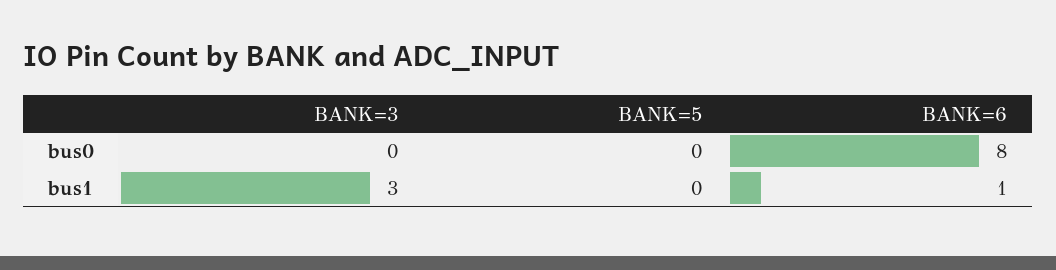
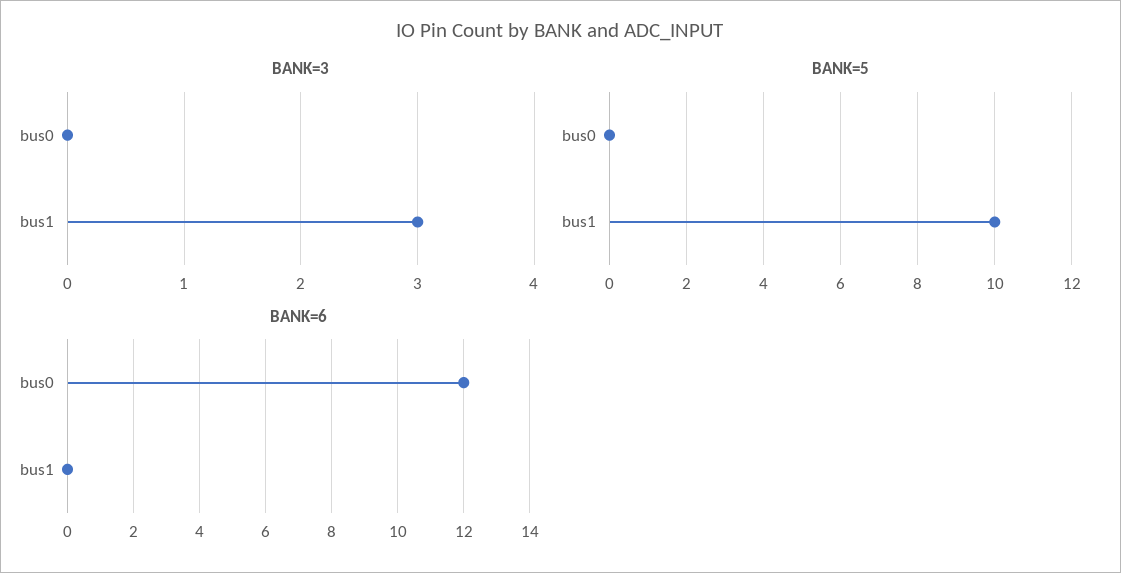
BANK=6, bus0: 8 -> 12
BANK=5, bus1: 0 -> 10
BANK=6, bus1: 1 -> 0

